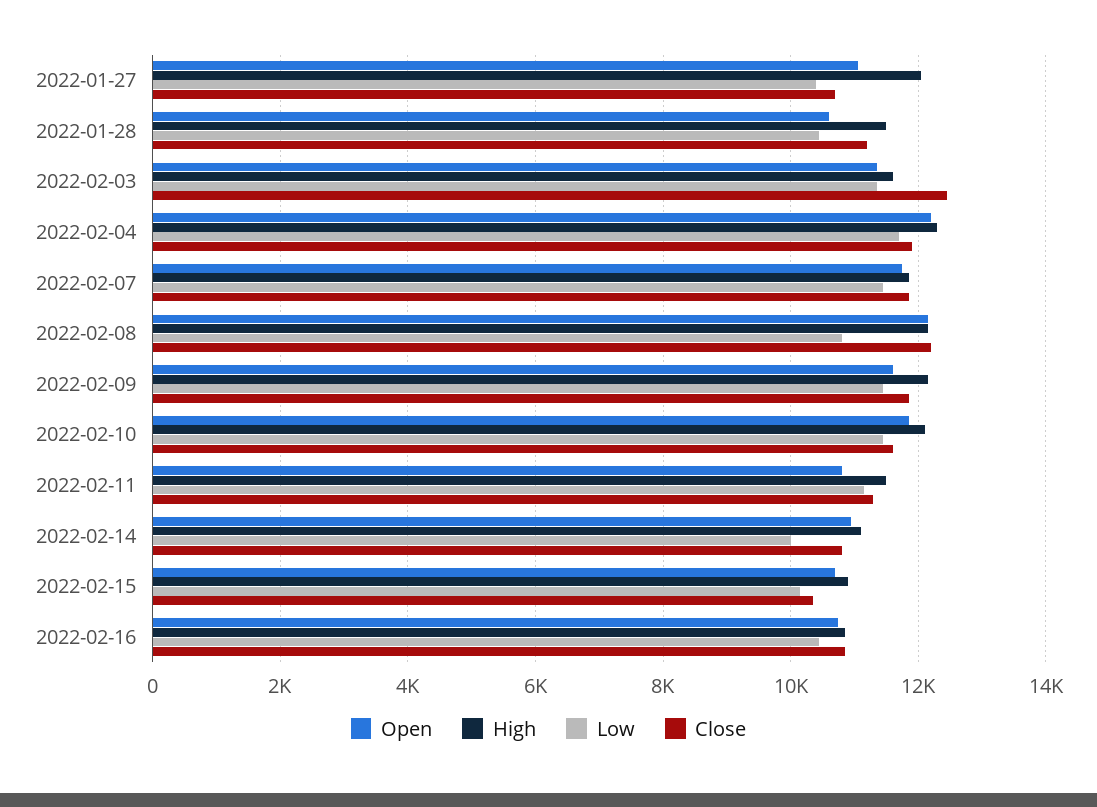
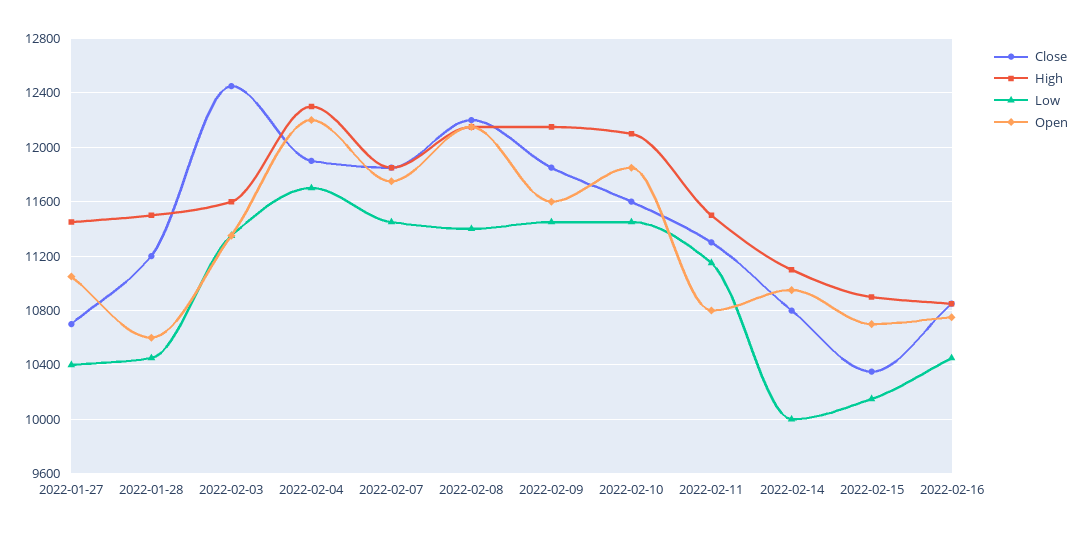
High, 2022-01-27: 12000 -> 11450
Low, 2022-02-08: 10800 -> 11400

